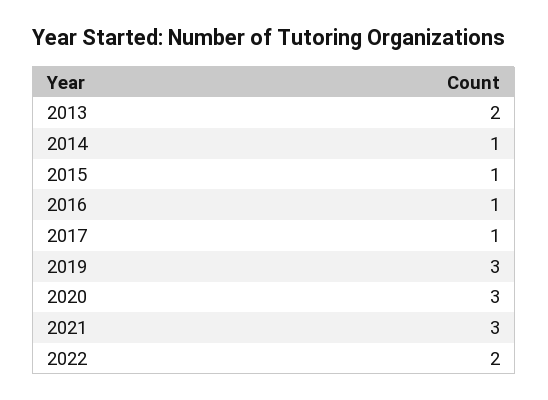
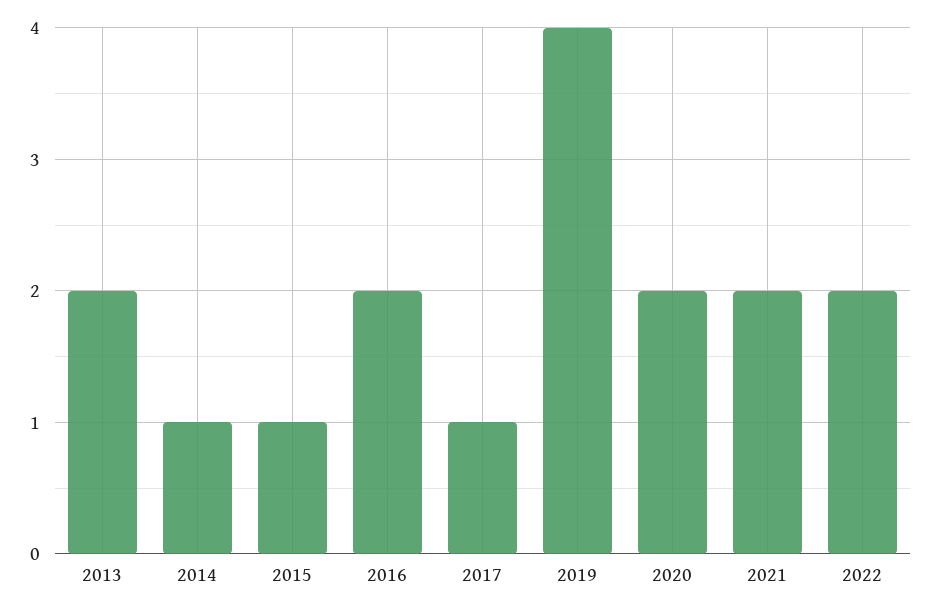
2016: 1 -> 2
2019: 3 -> 4
2020: 3 -> 2
2021: 3 -> 2

